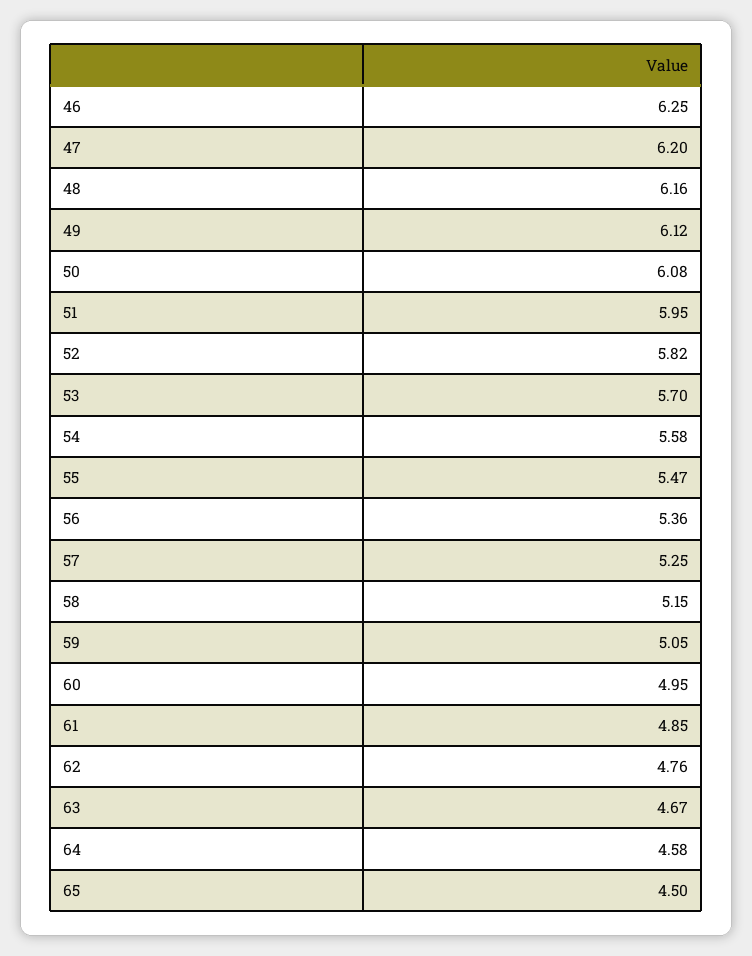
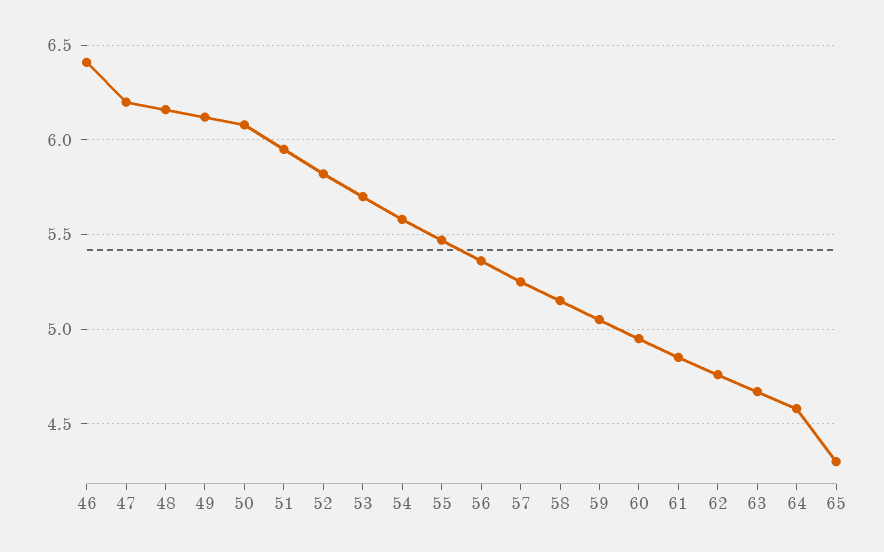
46: 6.25 -> 6.4
65: 4.5 -> 4.3

